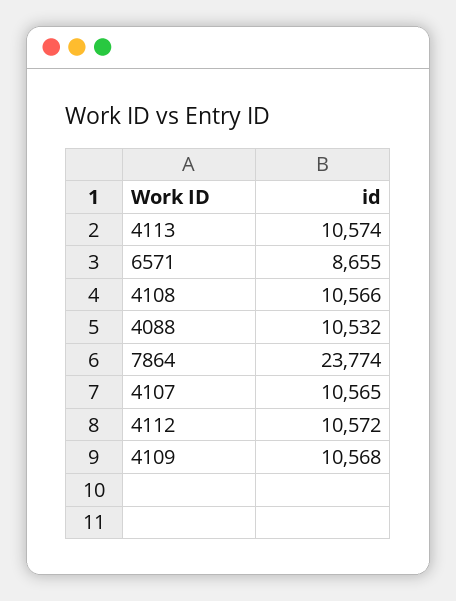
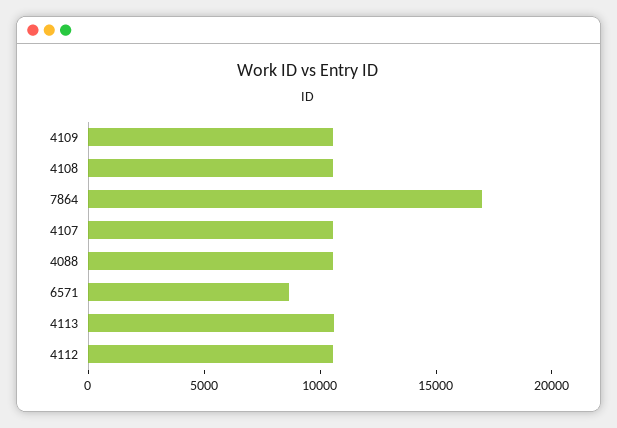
7864: 23774 -> 17000

